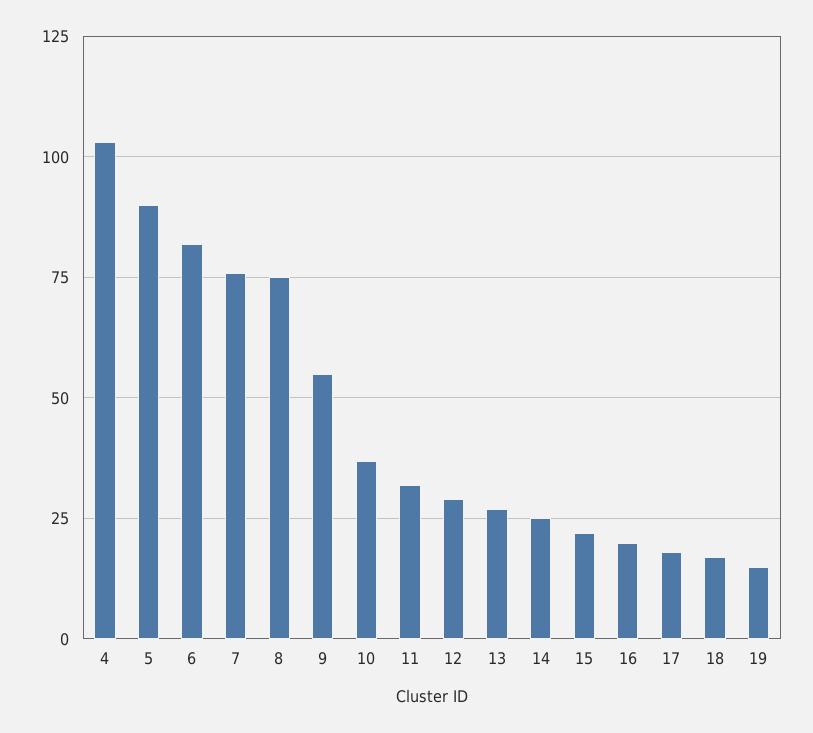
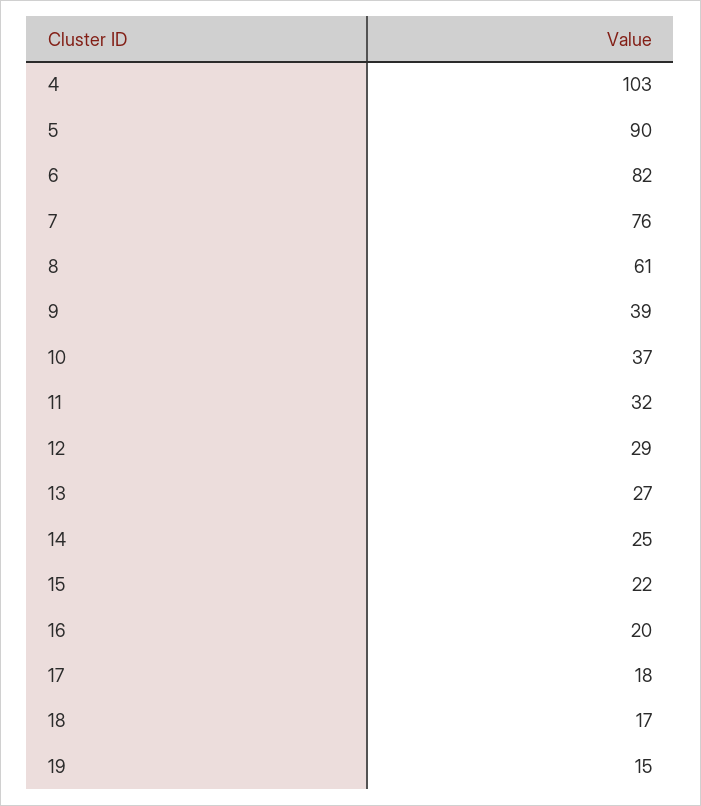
8: 75 -> 61
9: 55 -> 39

